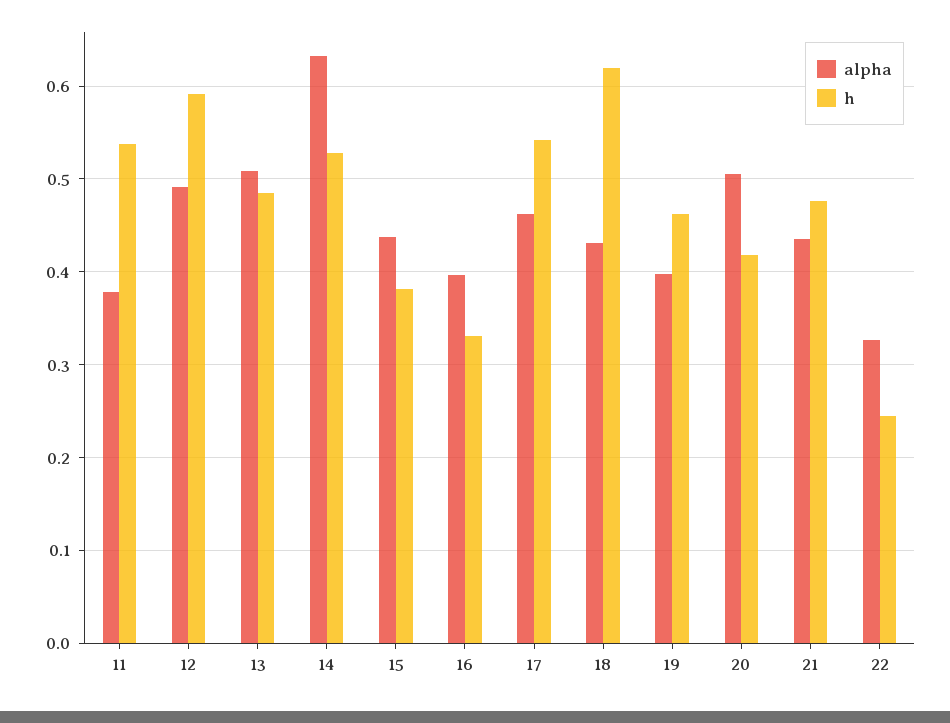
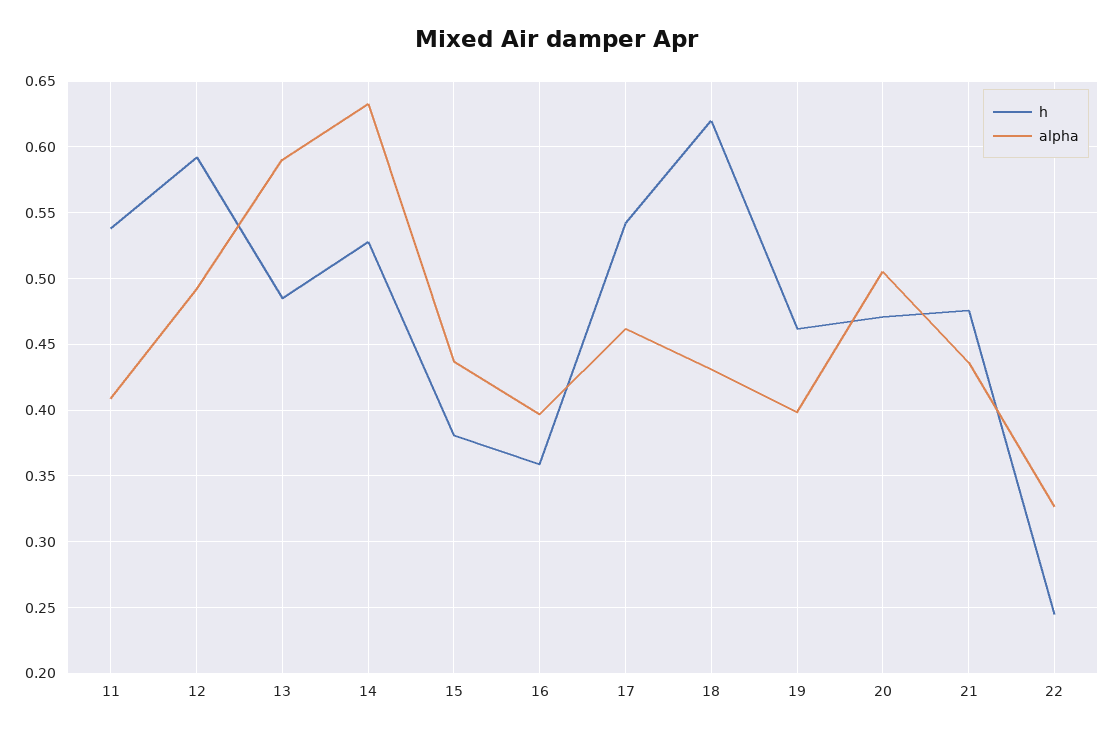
alpha, 11: 0.38 -> 0.41
alpha, 13: 0.51 -> 0.59
h, 16: 0.33 -> 0.36
h, 20: 0.42 -> 0.47

